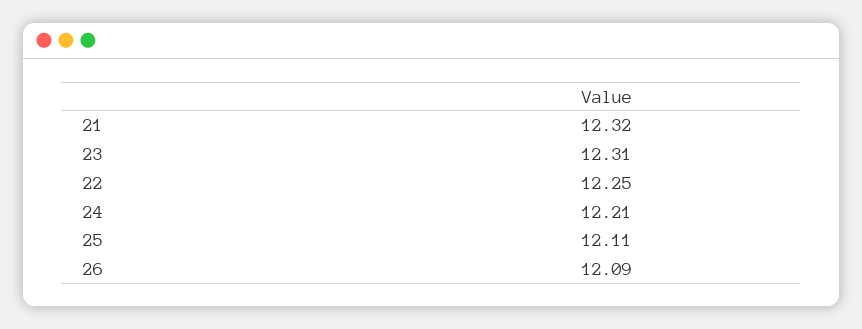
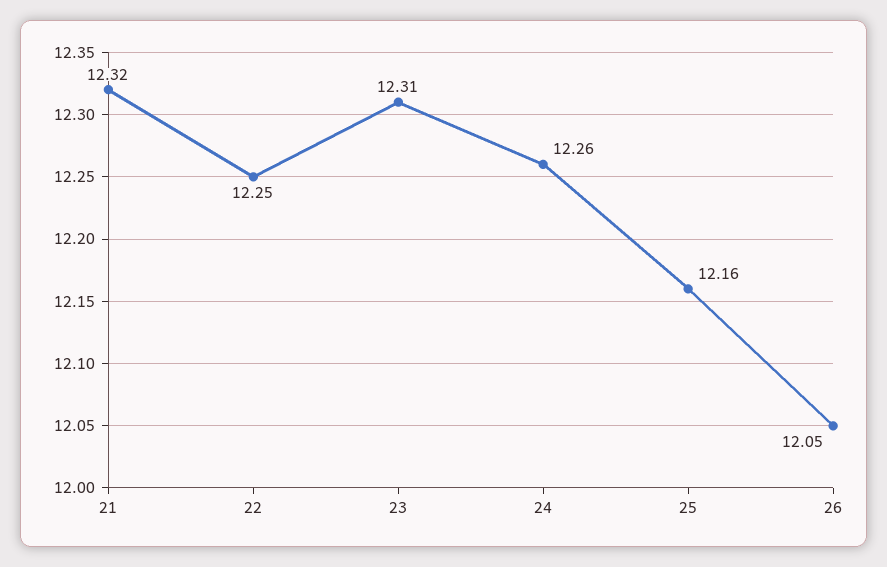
24: 12.21 -> 12.26
25: 12.11 -> 12.16
26: 12.09 -> 12.05

